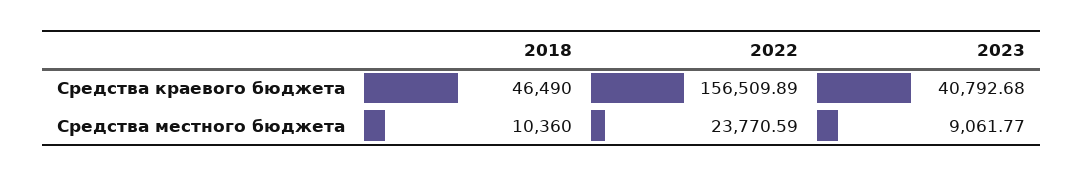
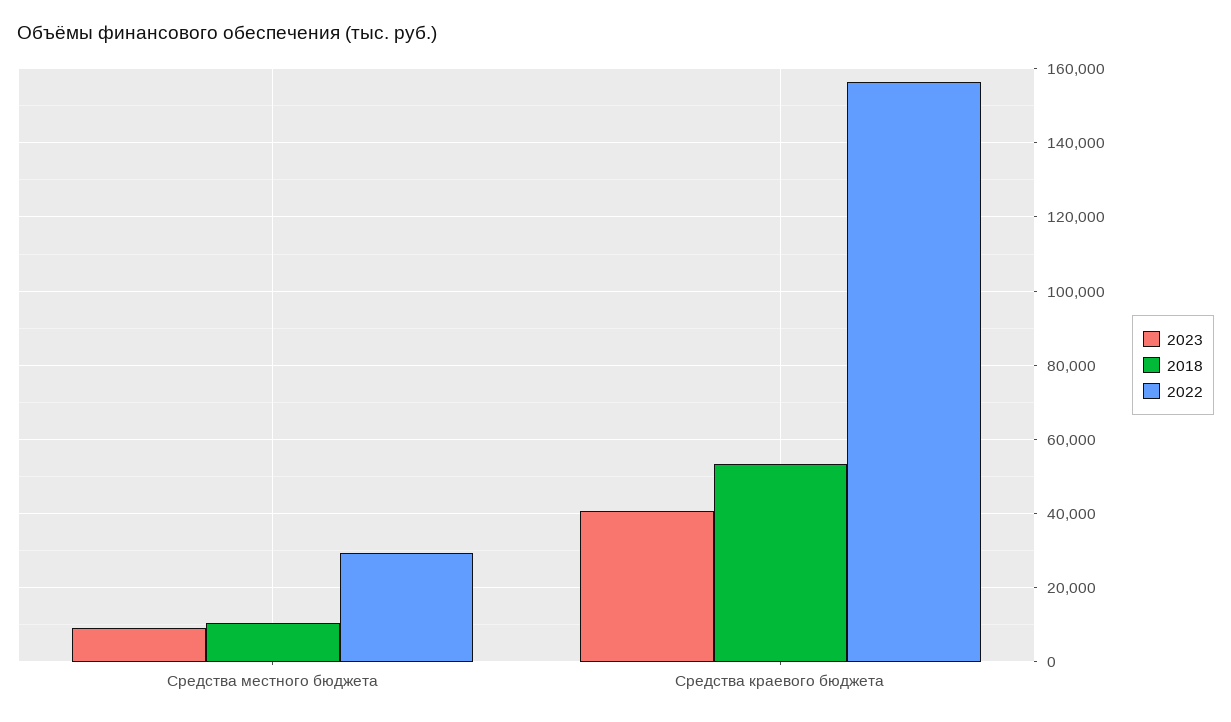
2018, Средства краевого бюджета: 46490 -> 54000
2022, Средства местного бюджета: 23770.59 -> 30000

